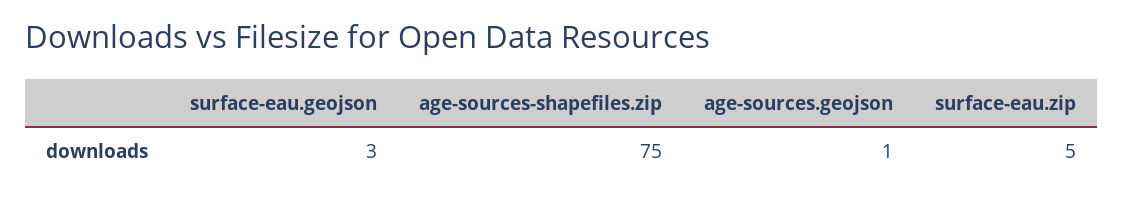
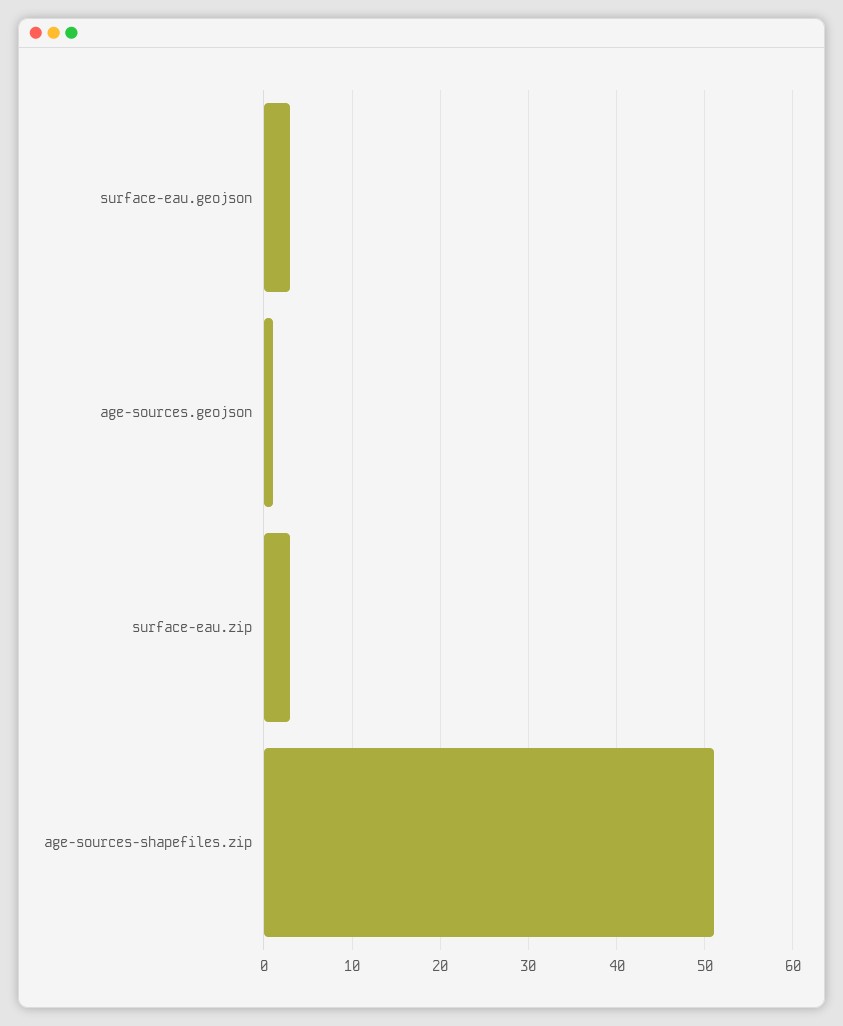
age-sources-shapefiles.zip: 75 -> 51
surface-eau.zip: 5 -> 3

